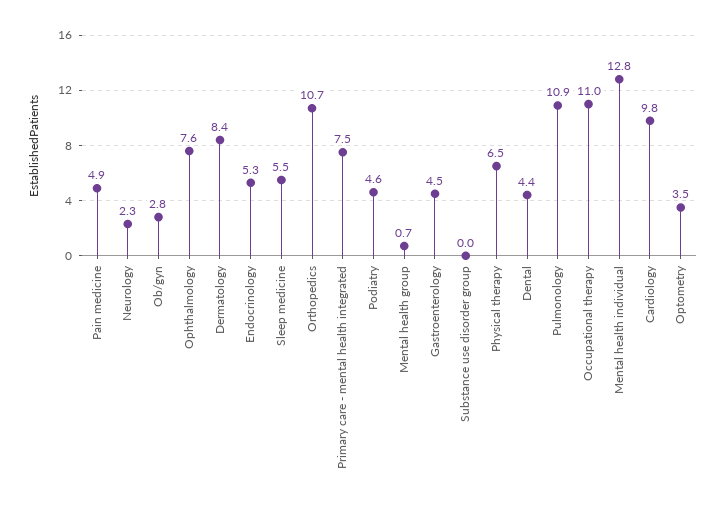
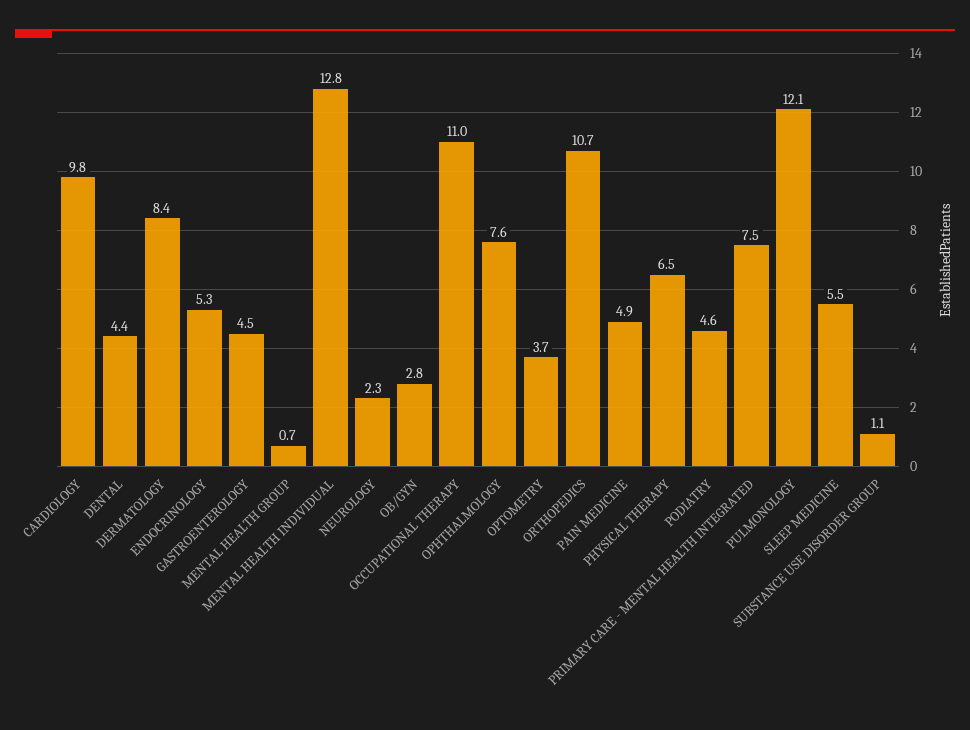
Substance use disorder group: 0 -> 1.1
Pulmonology: 10.9 -> 12.1
Optometry: 3.5 -> 3.7

